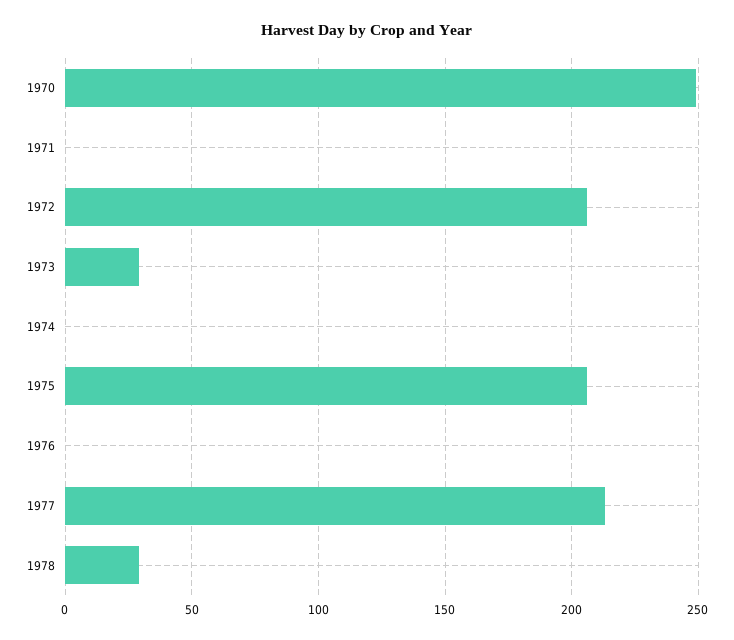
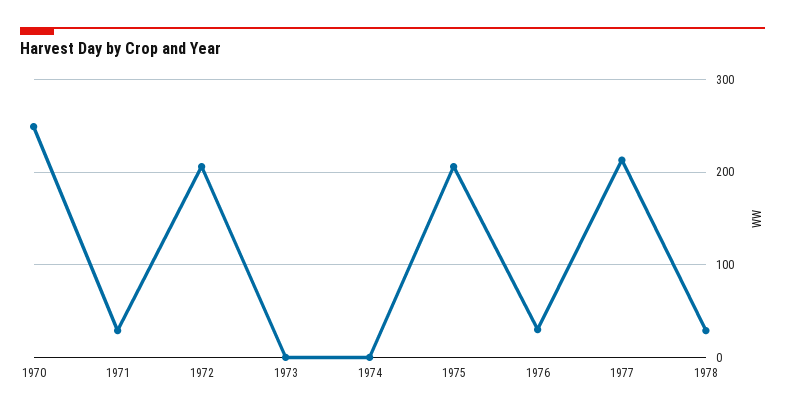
1971: 0 -> 30
1973: 30 -> 0
1976: 0 -> 30

